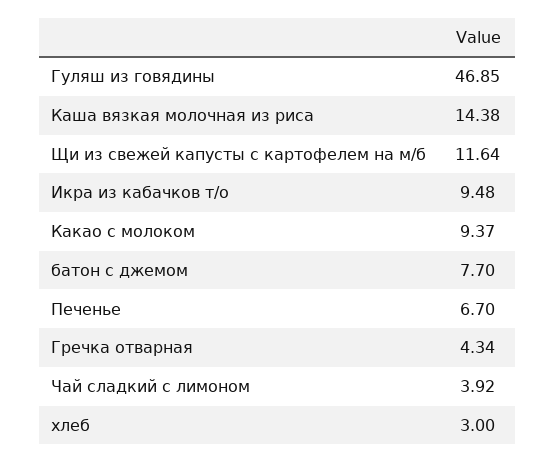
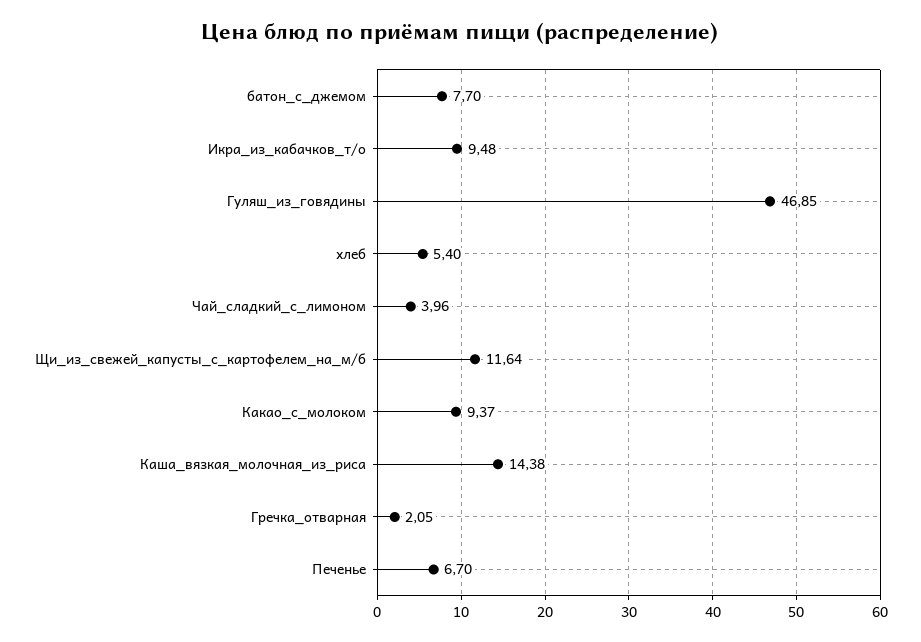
Гречка отварная: 4.34 -> 2.05
Чай сладкий с лимоном: 3.92 -> 3.96
хлеб: 3 -> 5.4

